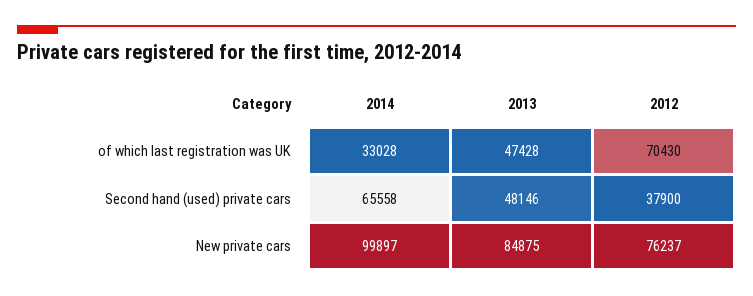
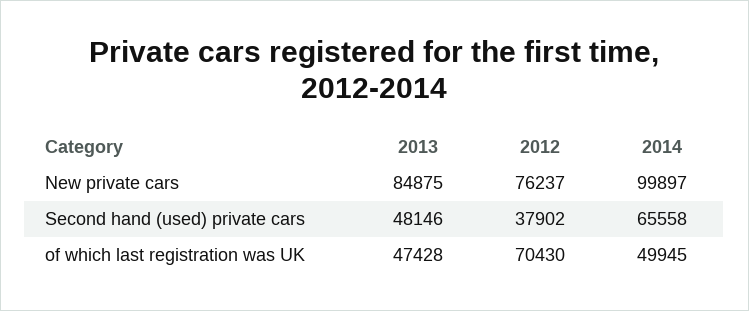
2014, of which last registration was UK: 33028 -> 49945
2012, Second hand (used) private cars: 37900 -> 37902

